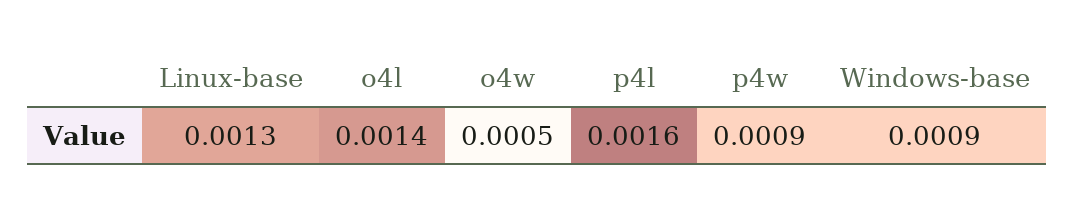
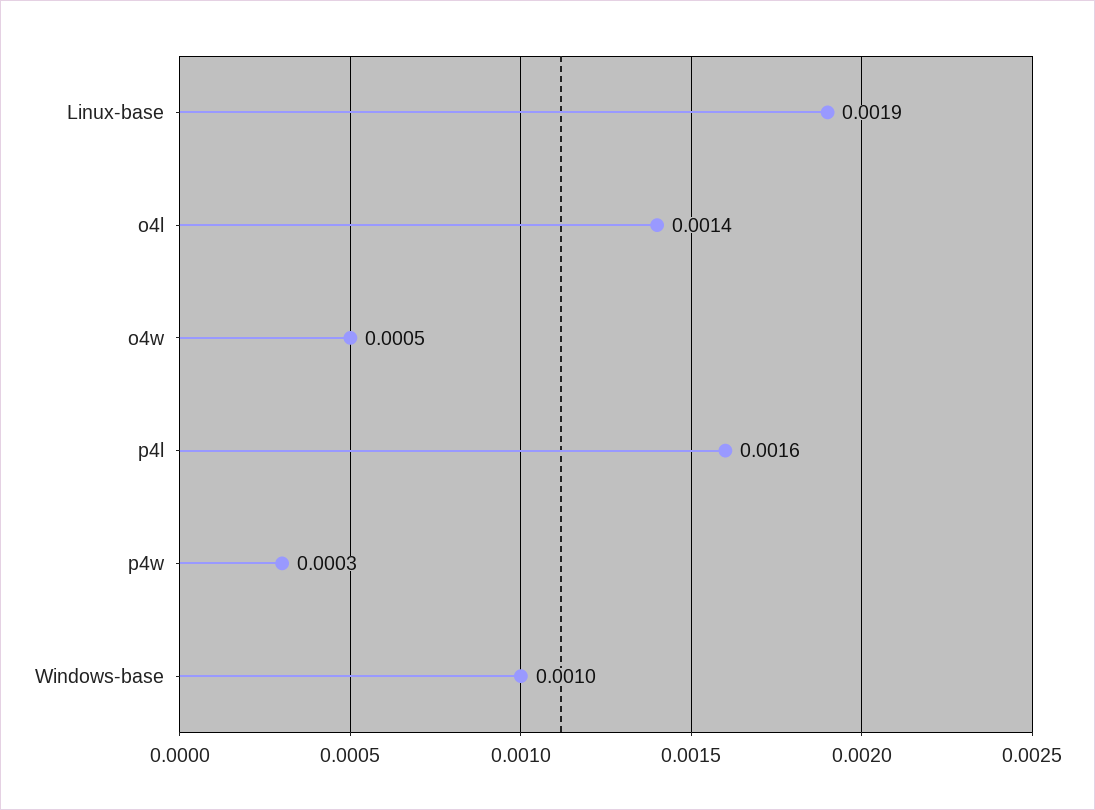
Linux-base: 0.0013 -> 0.0019
p4w: 0.0009 -> 0.0003
Windows-base: 0.0009 -> 0.001

